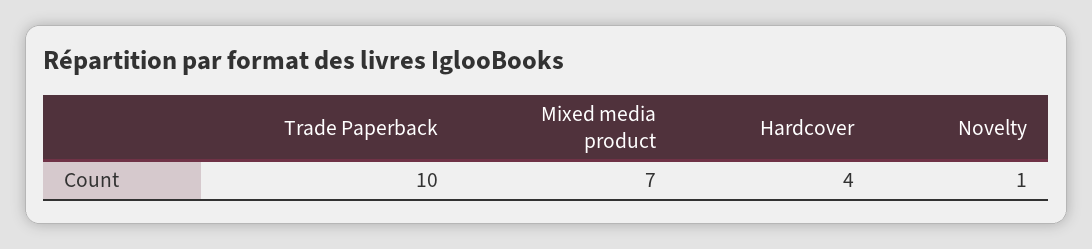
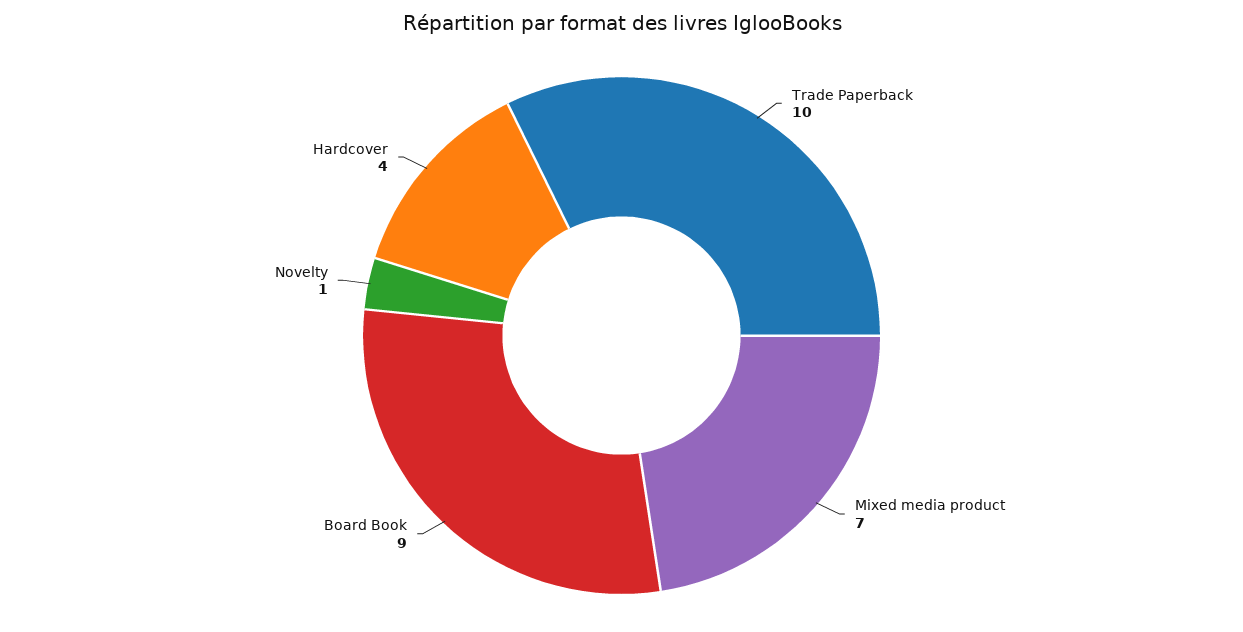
Board Book: none -> 9

